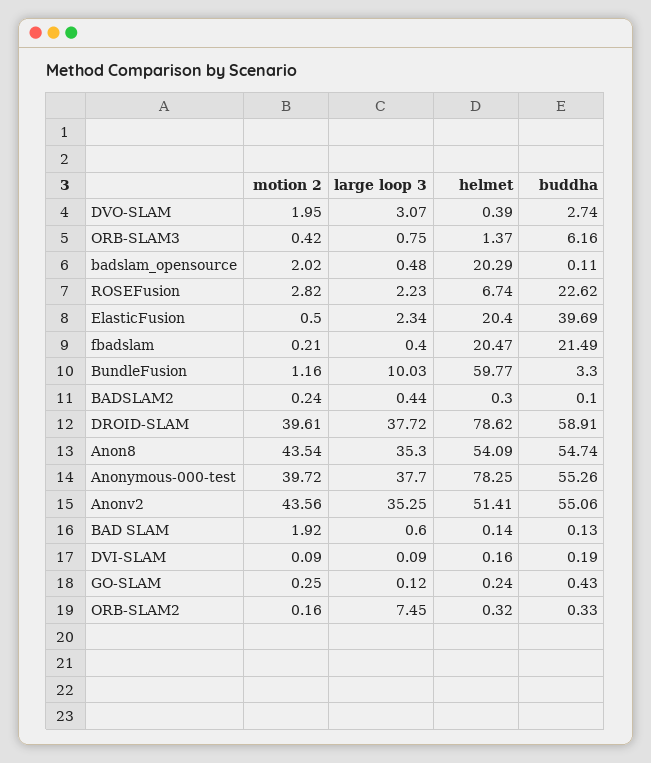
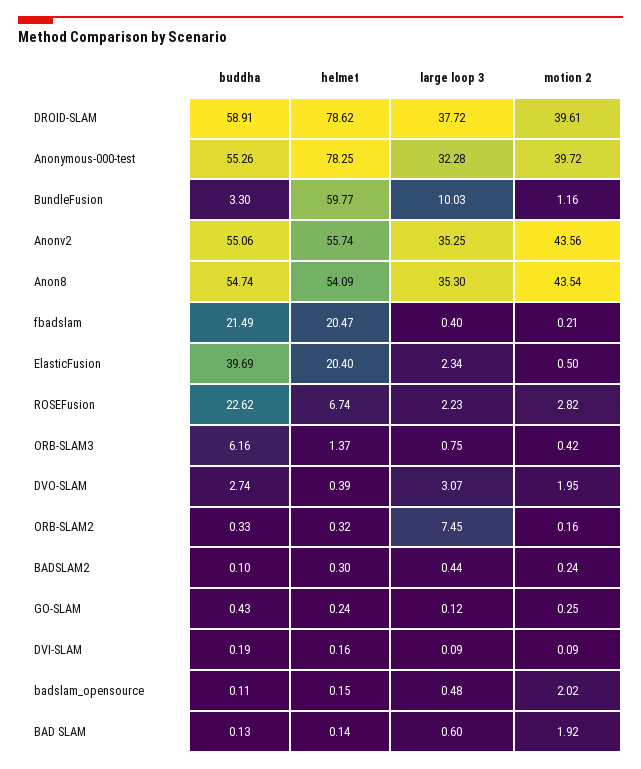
helmet, badslam_opensource: 20.29 -> 0.15
large loop 3, Anonymous-000-test: 37.7 -> 32.28
helmet, Anonv2: 51.41 -> 55.74

